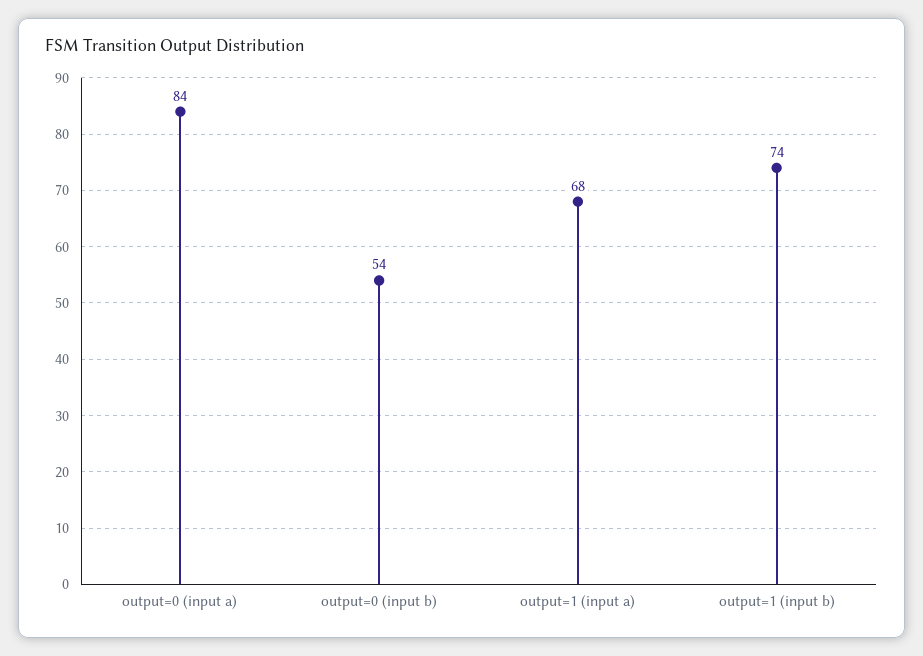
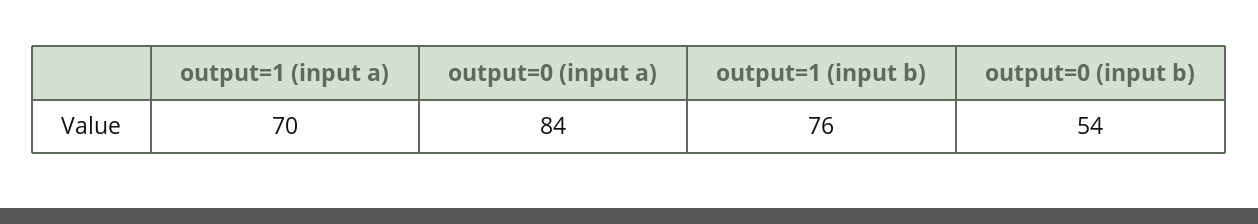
output=1 (input a): 68 -> 70
output=1 (input b): 74 -> 76

